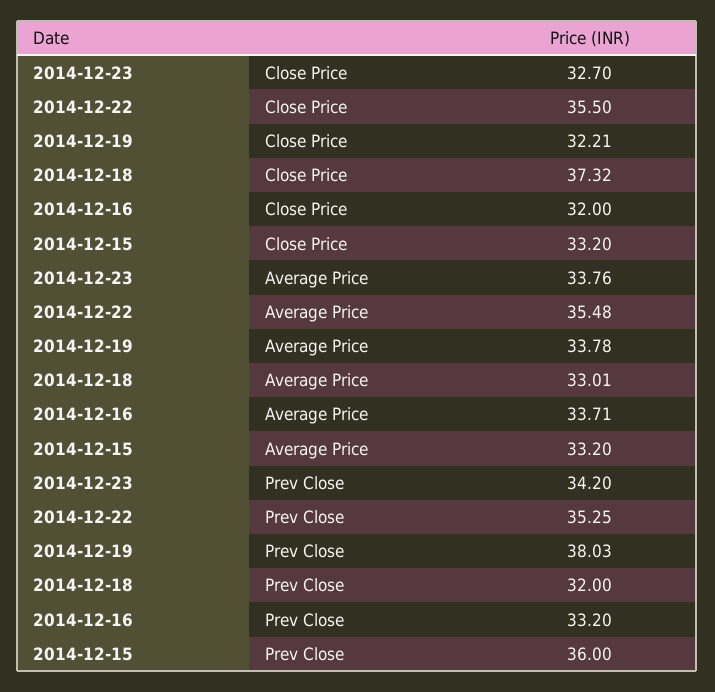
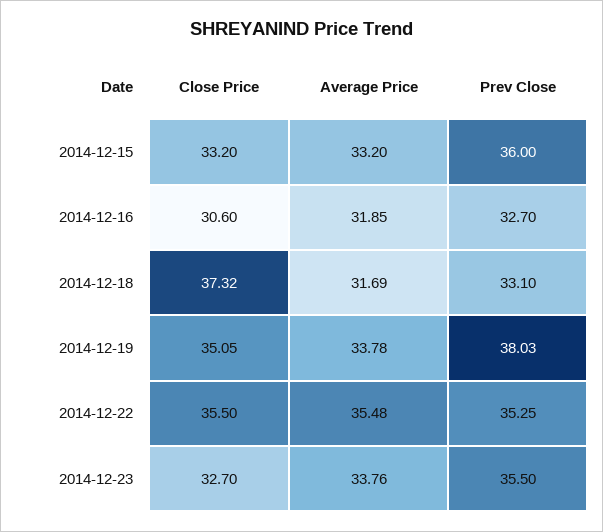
2014-12-19, Close Price: 32.21 -> 35.05
2014-12-16, Close Price: 32 -> 30.6
2014-12-18, Average Price: 33.01 -> 31.69
2014-12-16, Average Price: 33.71 -> 31.85
2014-12-23, Prev Close: 34.2 -> 35.5
2014-12-18, Prev Close: 32 -> 33.1
2014-12-16, Prev Close: 33.2 -> 32.7

